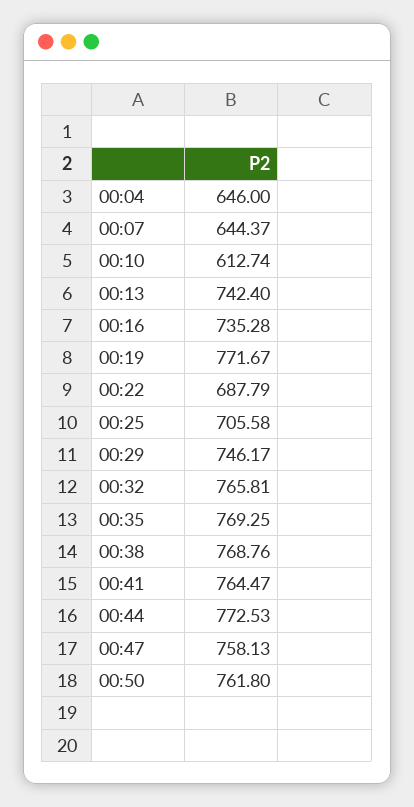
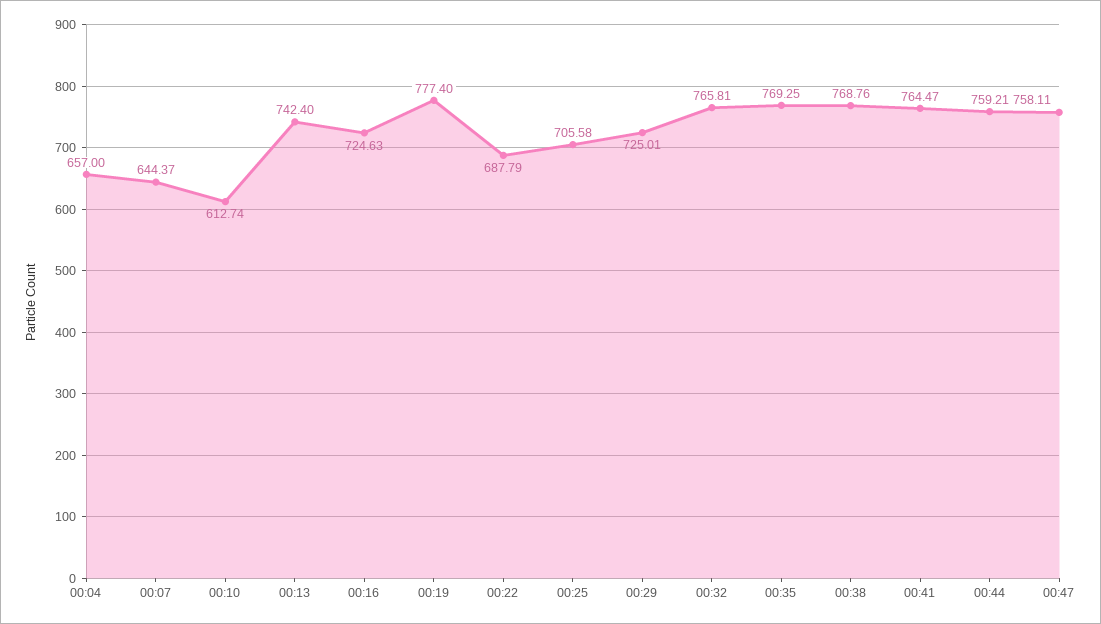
00:04: 646 -> 657
00:16: 735.28 -> 724.63
00:19: 771.67 -> 777.4
00:29: 746.17 -> 725.01
00:44: 772.53 -> 759.21
00:47: 758.13 -> 758.11
00:50: 761.8 -> none

